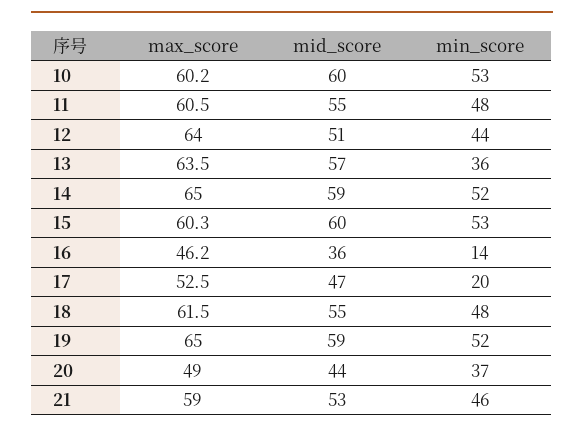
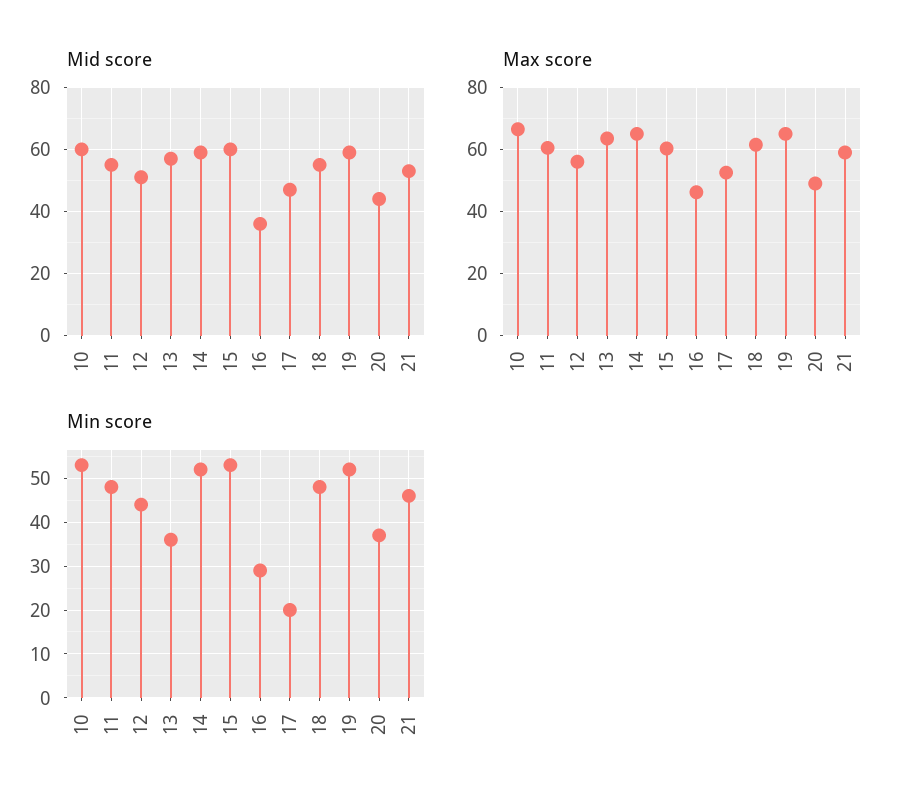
max_score, 10: 60.2 -> 66
max_score, 12: 64 -> 56
min_score, 16: 14 -> 30

